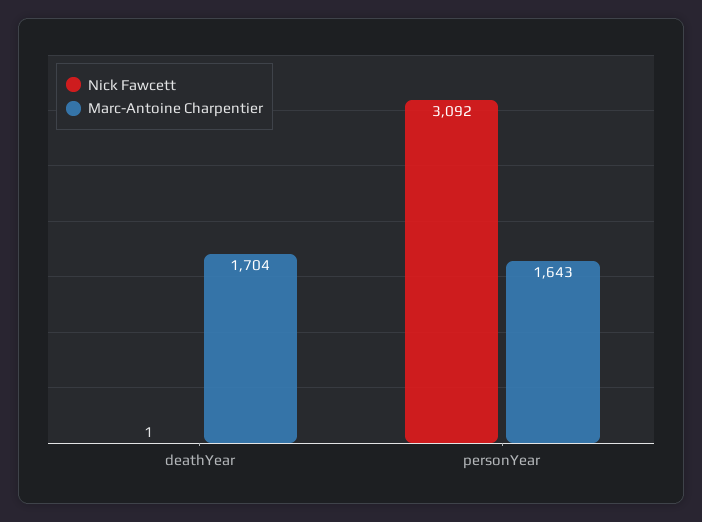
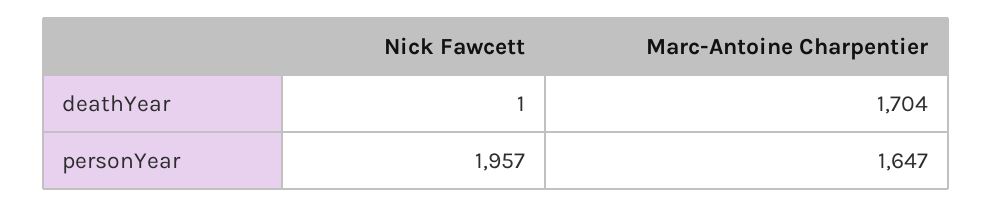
Nick Fawcett, personYear: 3092 -> 1957
Marc-Antoine Charpentier, personYear: 1643 -> 1647

